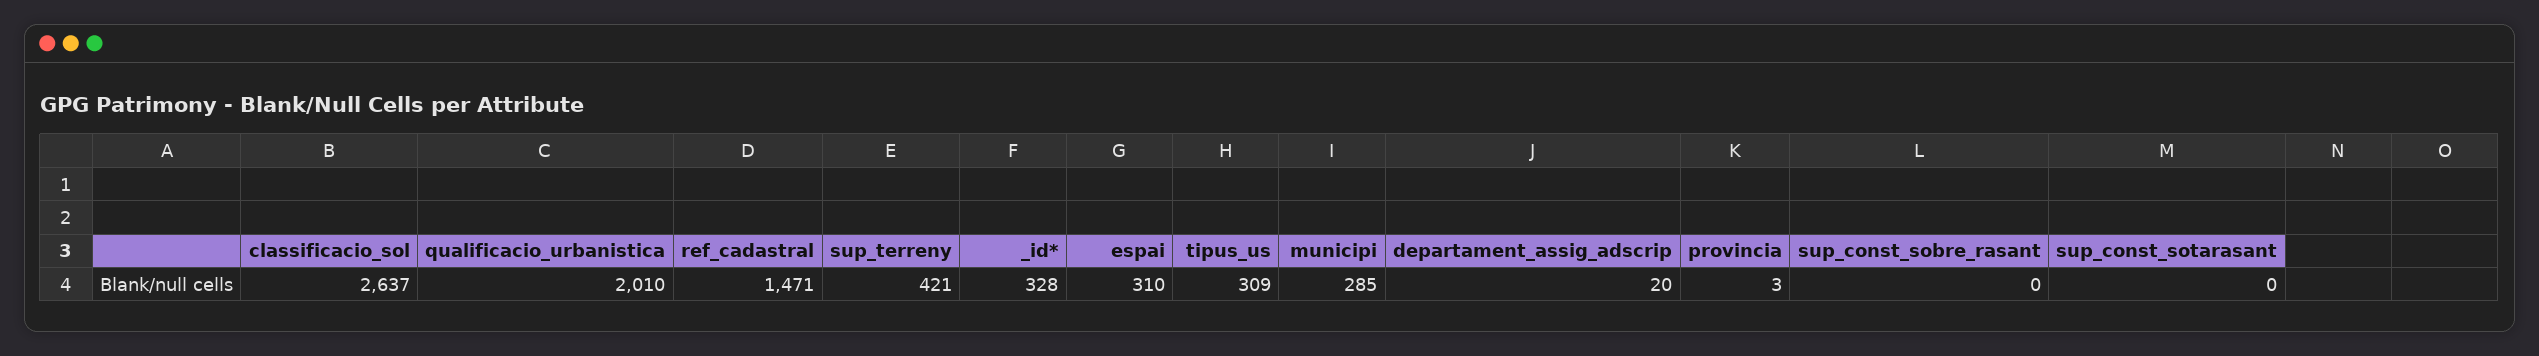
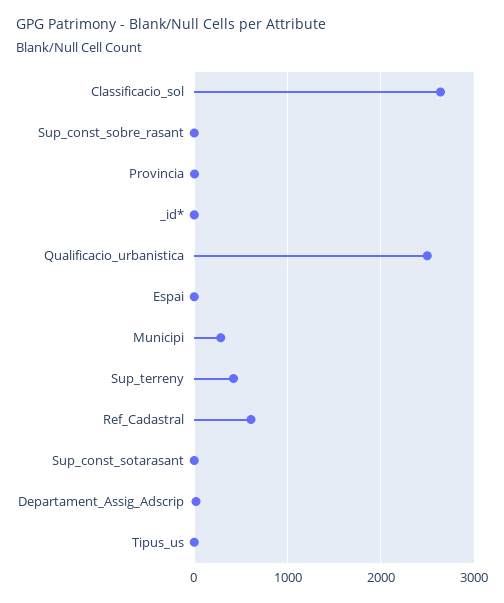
qualificacio_urbanistica: 2010 -> 2500
ref_cadastral: 1471 -> 600
_id*: 328 -> 0
espai: 310 -> 0
tipus_us: 309 -> 0

